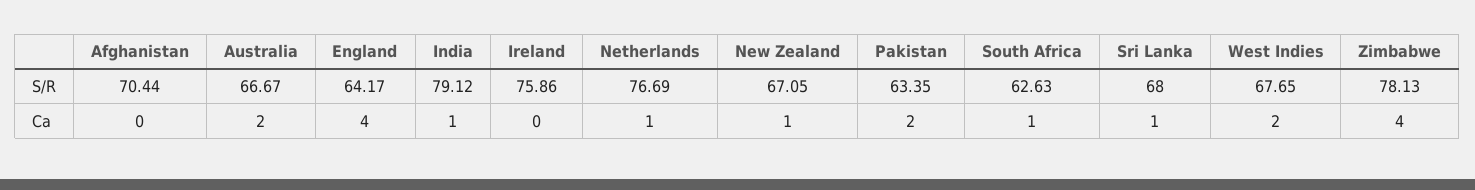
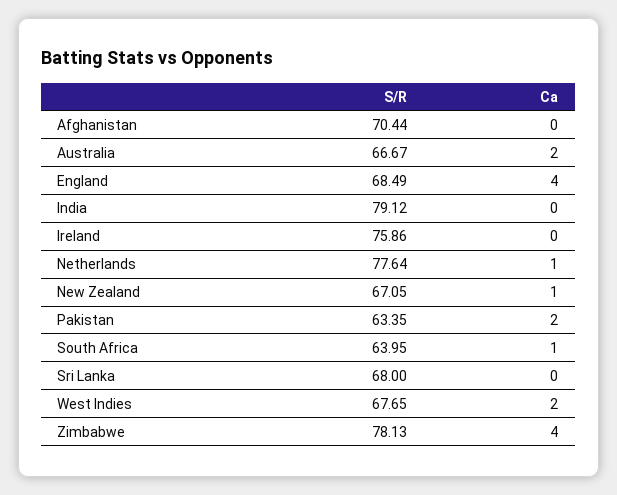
England, S/R: 64.17 -> 68.49
Netherlands, S/R: 76.69 -> 77.64
South Africa, S/R: 62.63 -> 63.95
India, Ca: 1 -> 0
Sri Lanka, Ca: 1 -> 0

